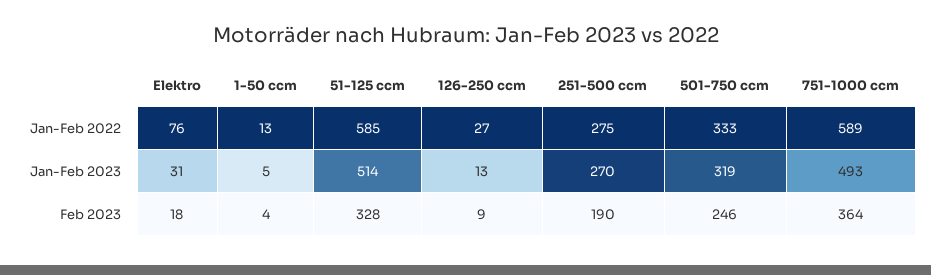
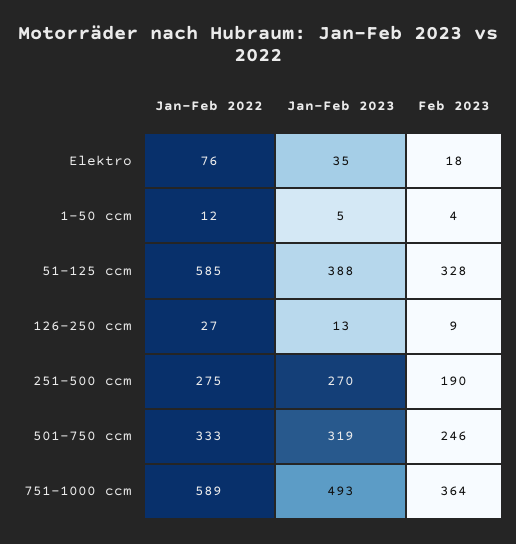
1-50 ccm, Jan-Feb 2022: 13 -> 12
Elektro, Jan-Feb 2023: 31 -> 35
51-125 ccm, Jan-Feb 2023: 514 -> 388

